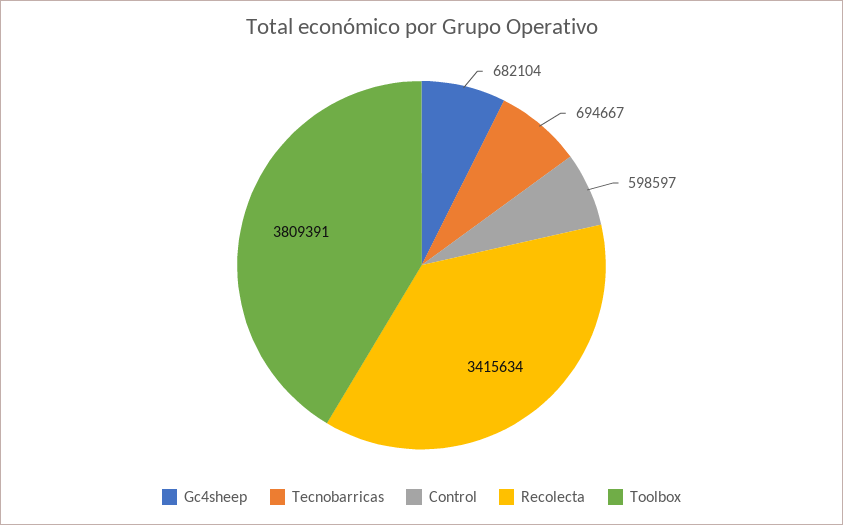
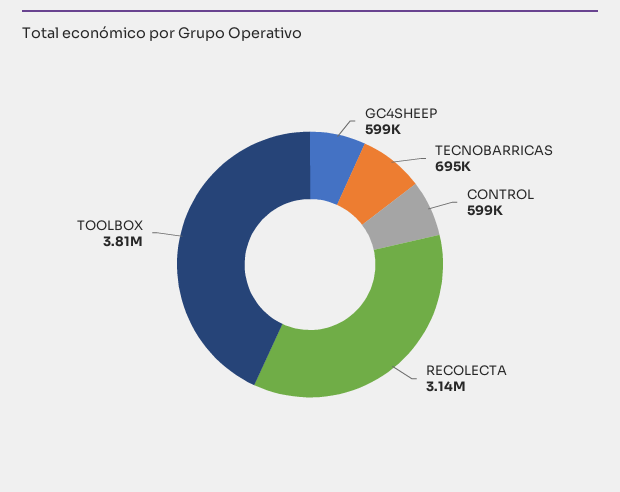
Gc4sheep: 682104 -> 599000
Recolecta: 3415634 -> 3140000

